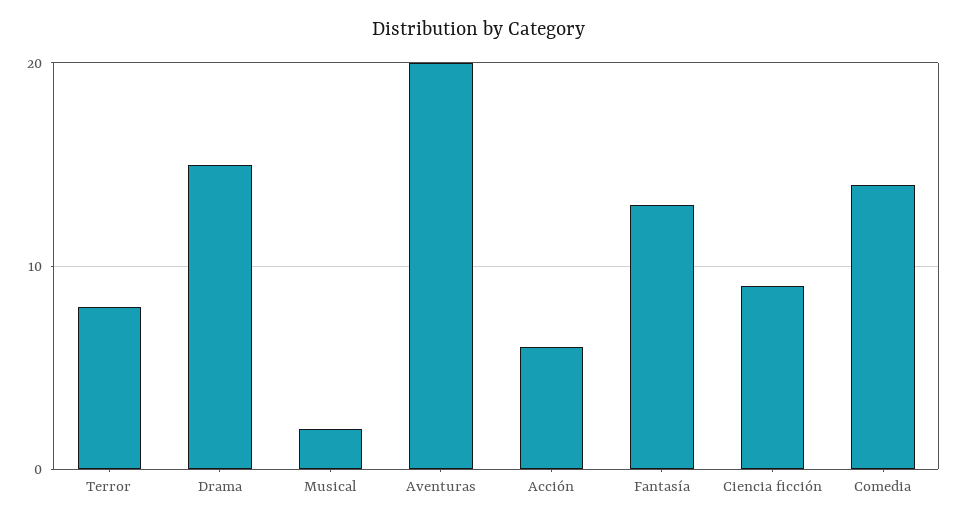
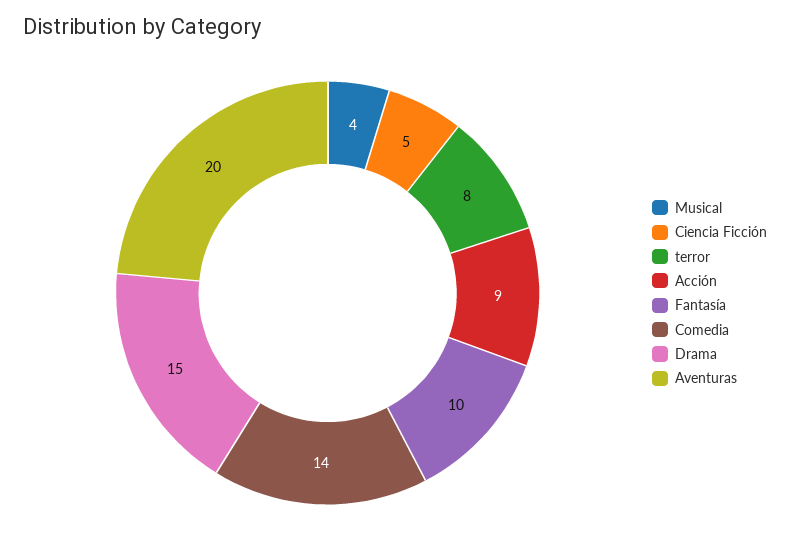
Musical: 2 -> 4
Acción: 6 -> 9
Fantasía: 13 -> 10
Ciencia ficción: 9 -> 5

